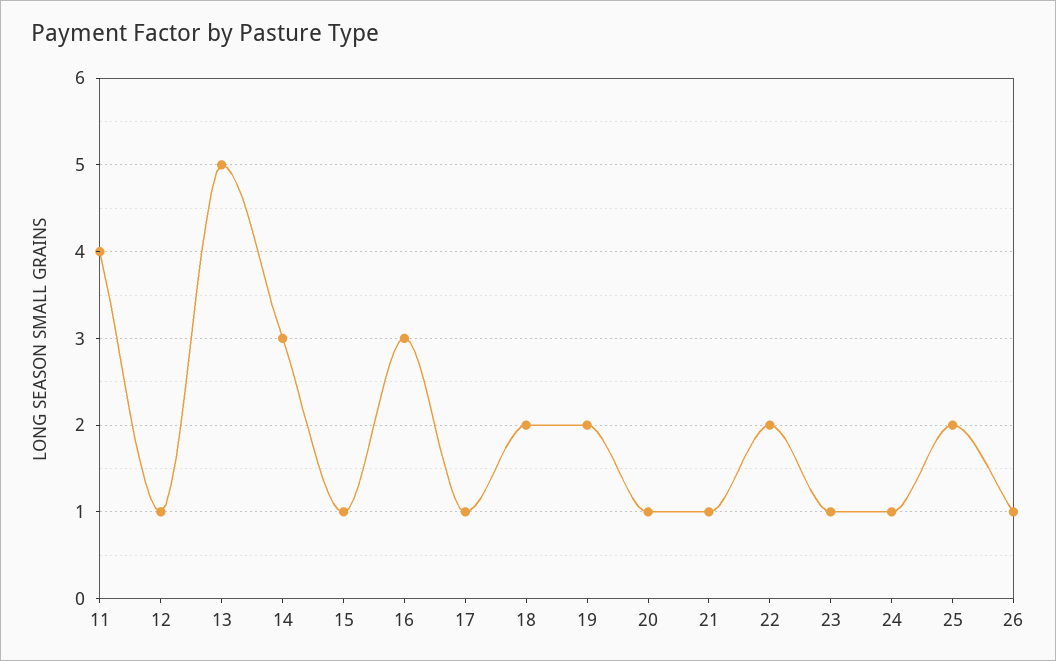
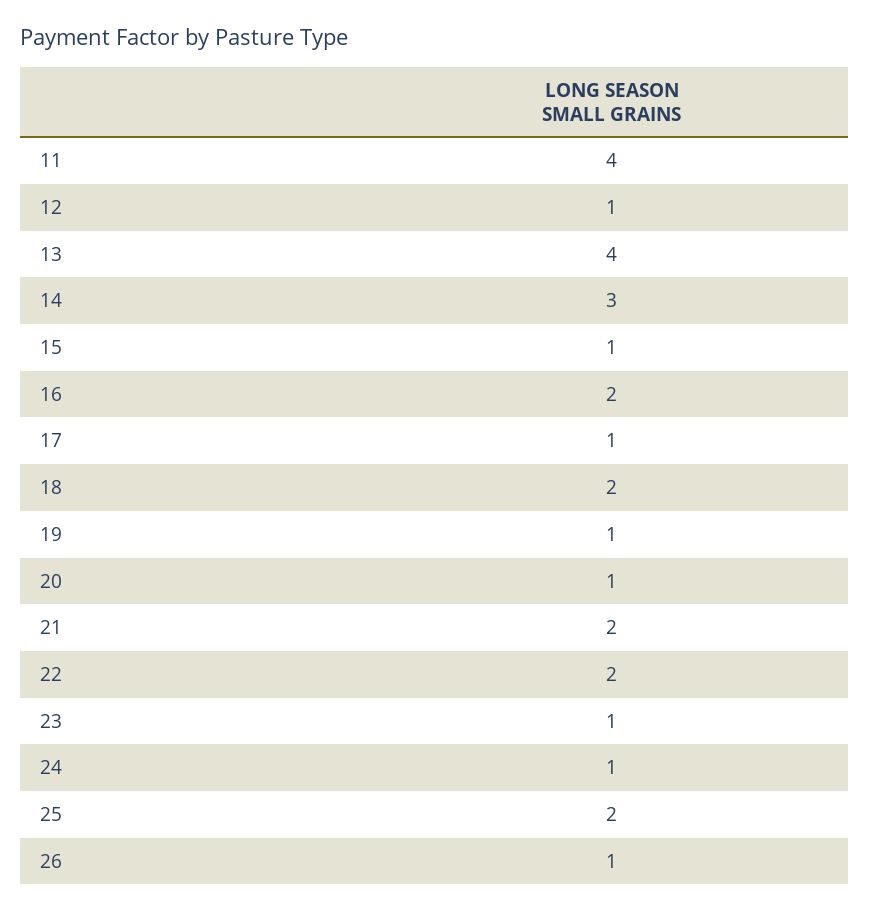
13: 5 -> 4
16: 3 -> 2
19: 2 -> 1
21: 1 -> 2

